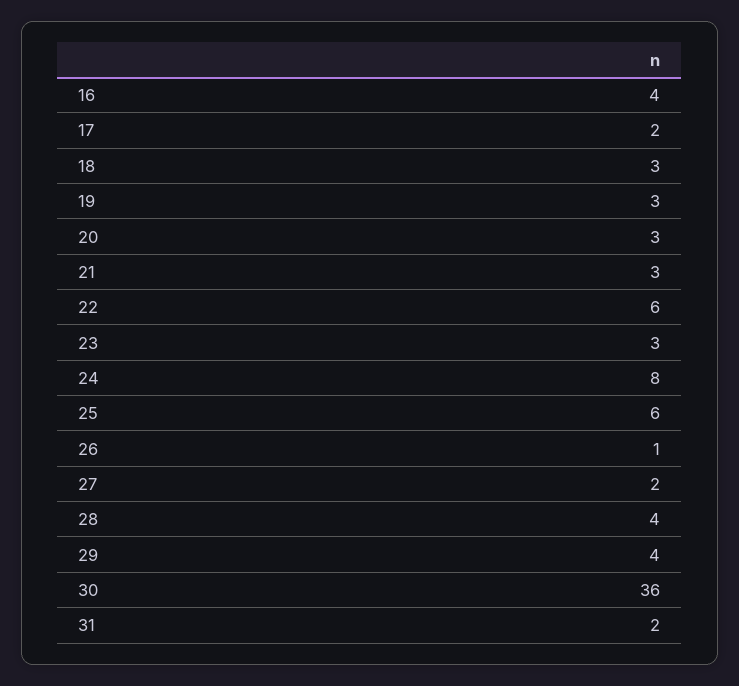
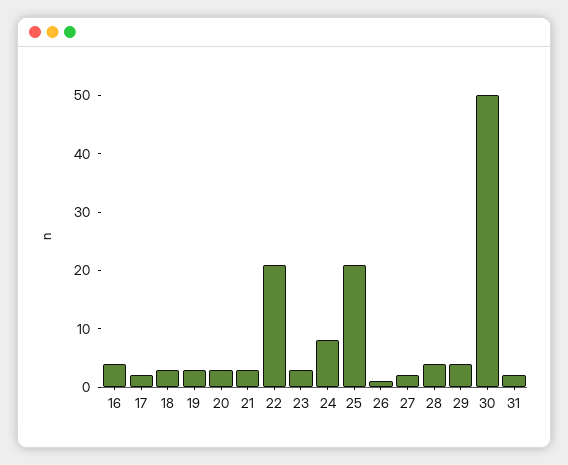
22: 6 -> 20
25: 6 -> 20
30: 36 -> 50

